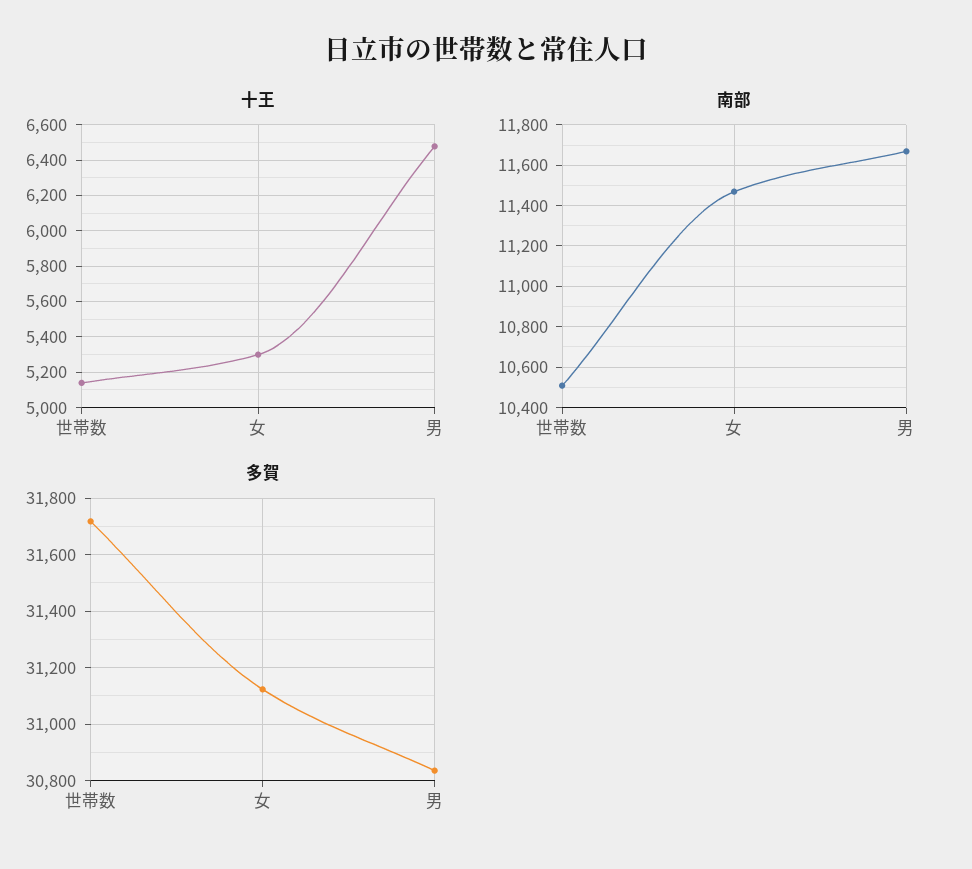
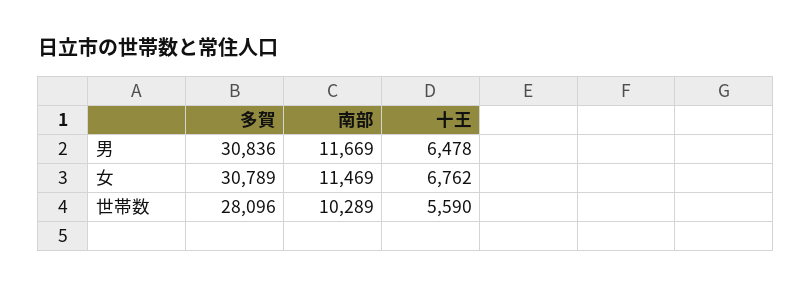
十王, 世帯数: 5150 -> 5590
十王, 女: 5300 -> 6762
南部, 世帯数: 10500 -> 10289
多賀, 世帯数: 31725 -> 28096
多賀, 女: 31125 -> 30789

